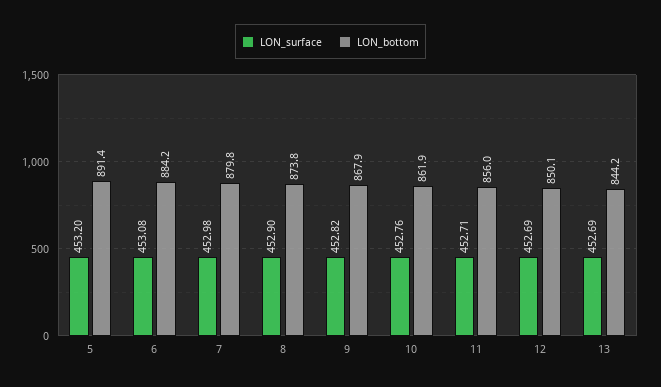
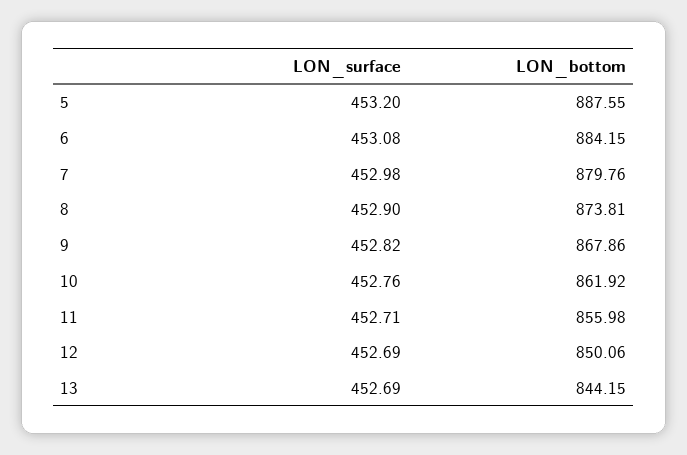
LON_bottom, 5: 891.4 -> 887.55

